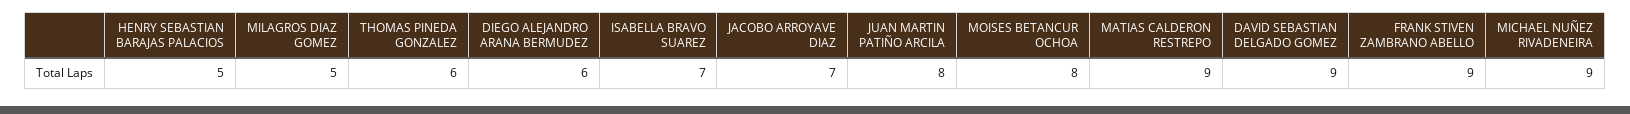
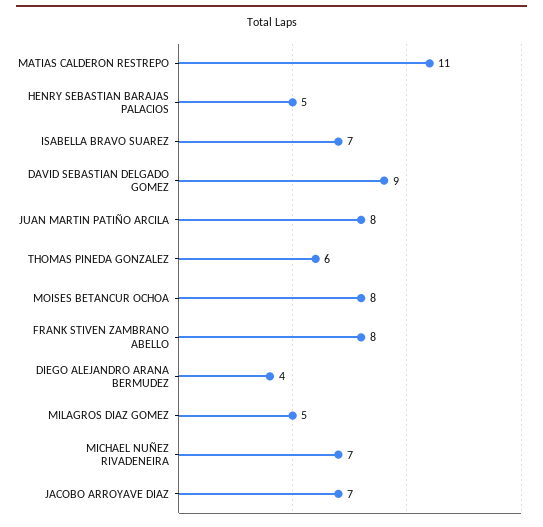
DIEGO ALEJANDRO ARANA BERMUDEZ: 6 -> 4
MATIAS CALDERON RESTREPO: 9 -> 11
FRANK STIVEN ZAMBRANO ABELLO: 9 -> 8
MICHAEL NUÑEZ RIVADENEIRA: 9 -> 7

